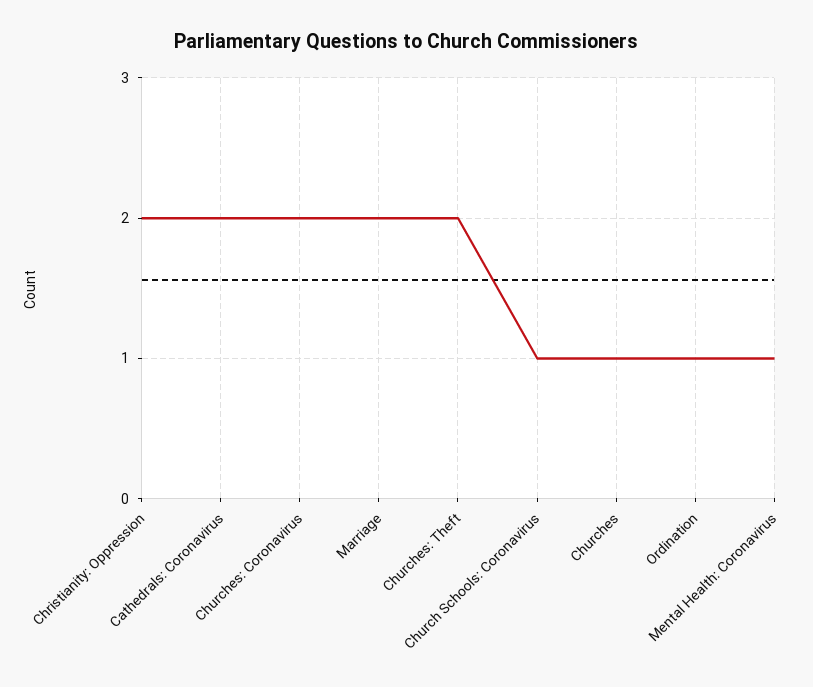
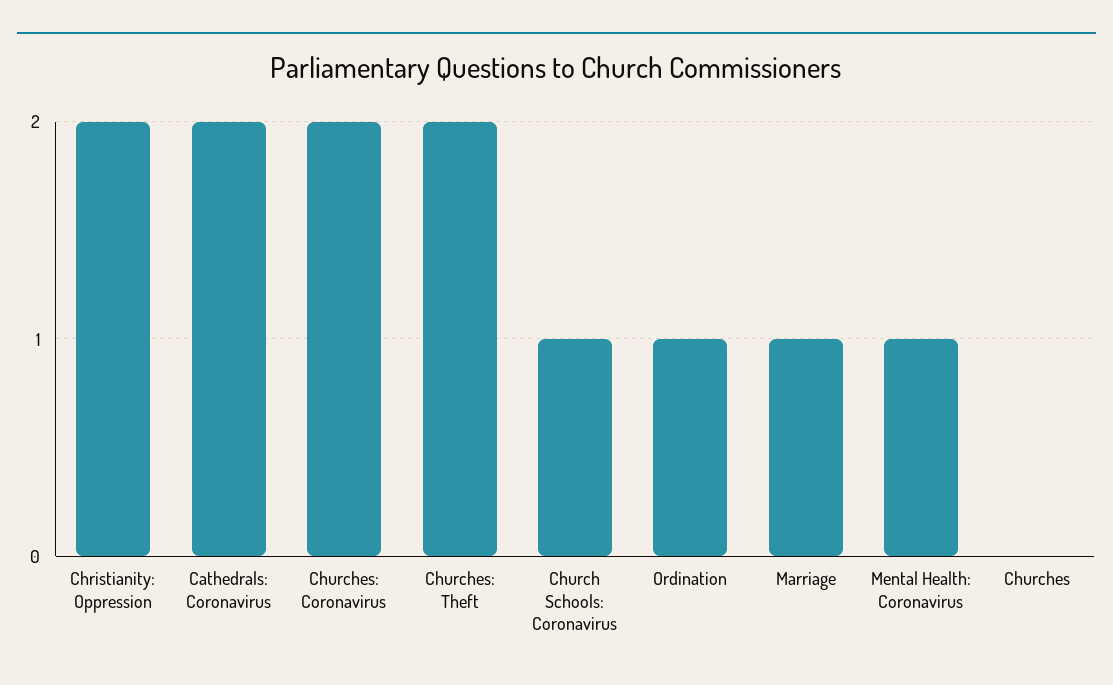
Marriage: 2 -> 1
Churches: 1 -> 0

